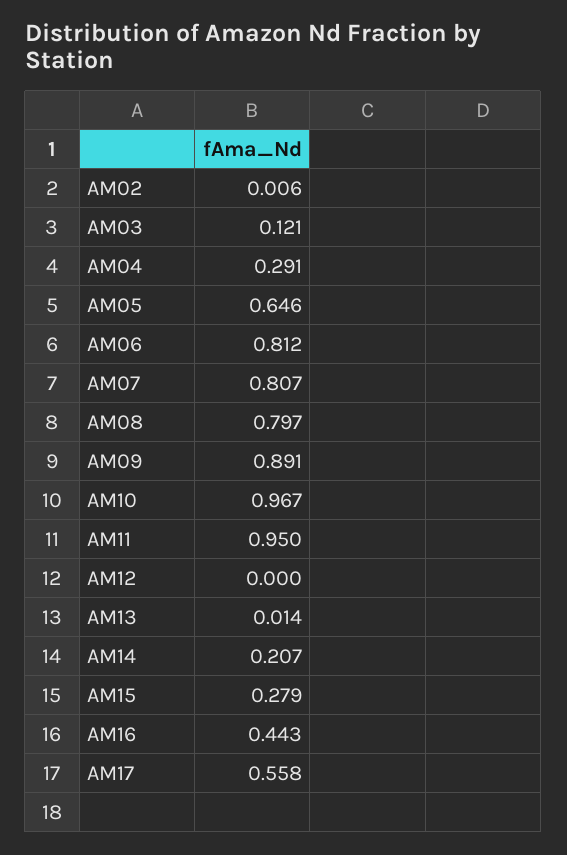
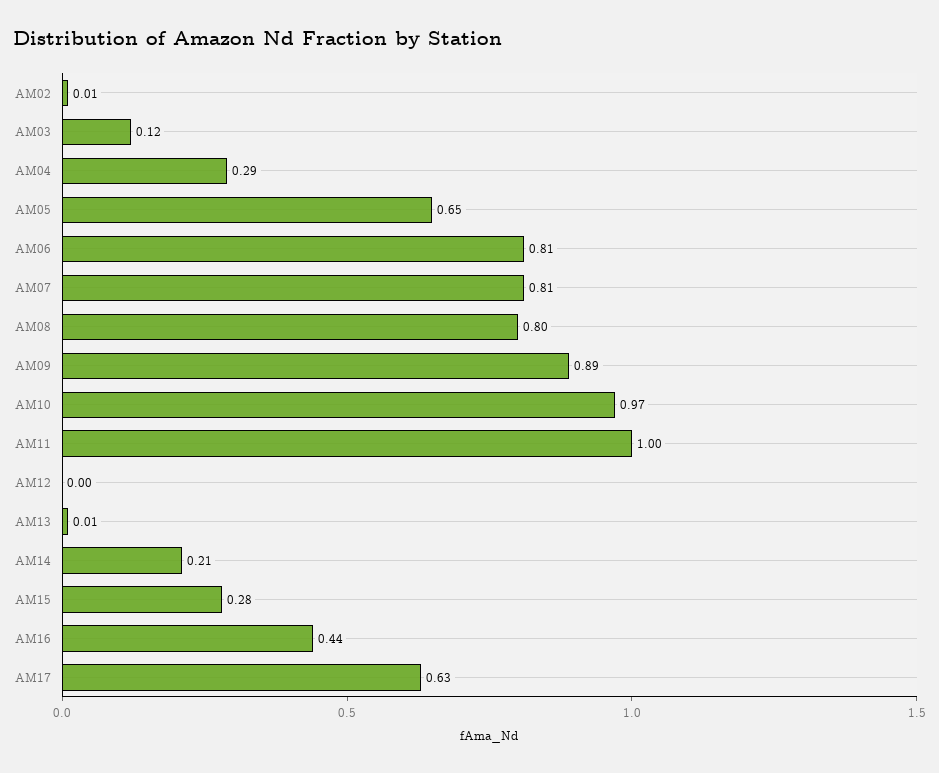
AM11: 0.95 -> 1
AM17: 0.558 -> 0.63

